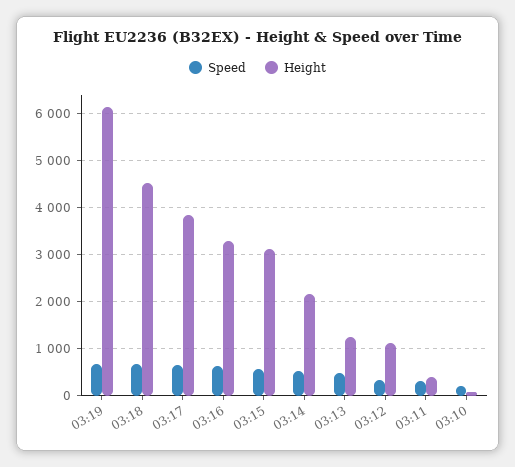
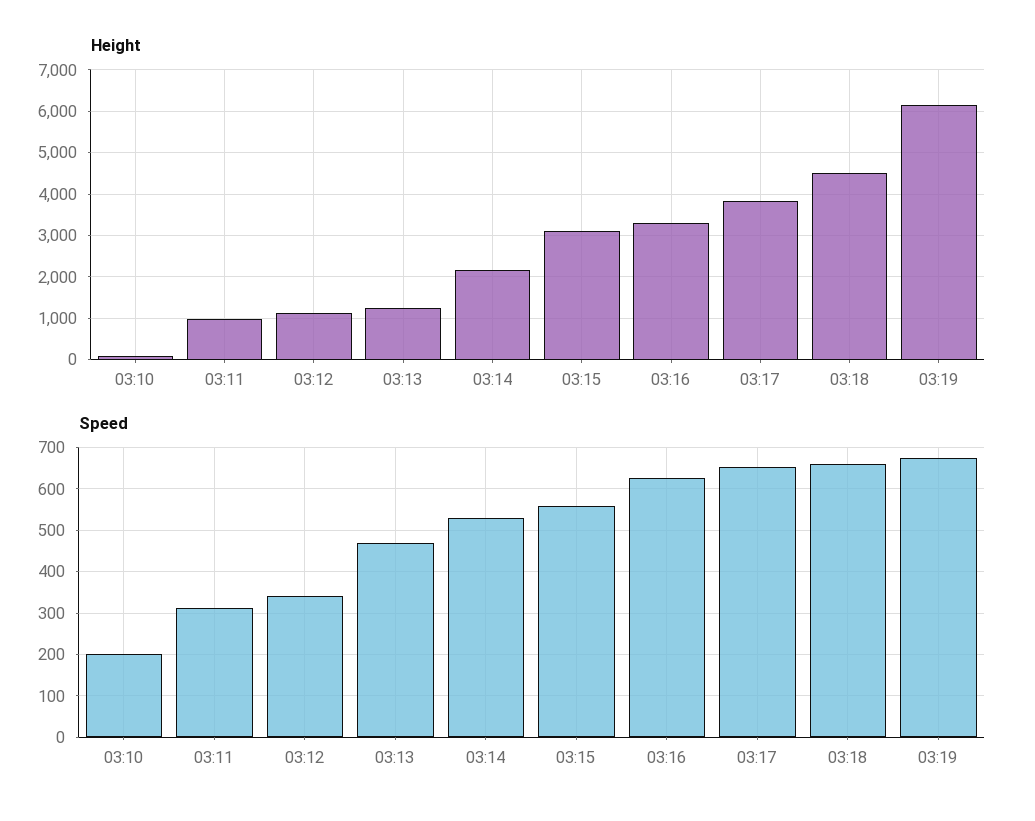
Height, 03:11: 400 -> 1000

